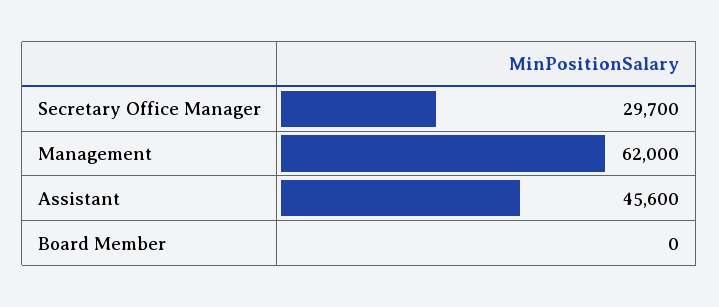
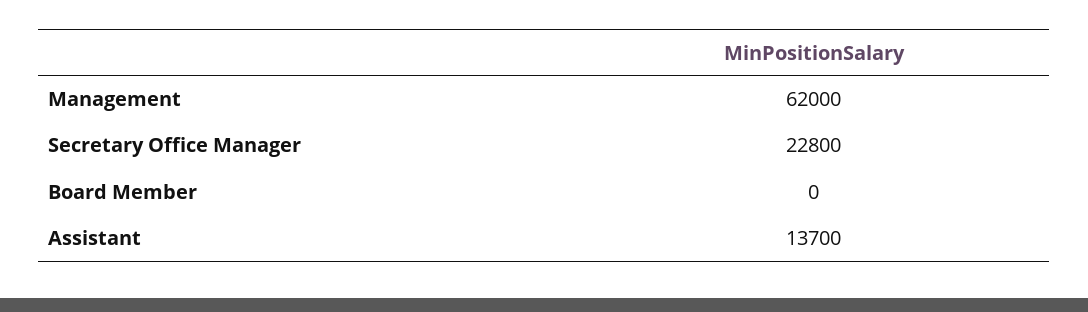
Secretary Office Manager: 29700 -> 22800
Assistant: 45600 -> 13700

